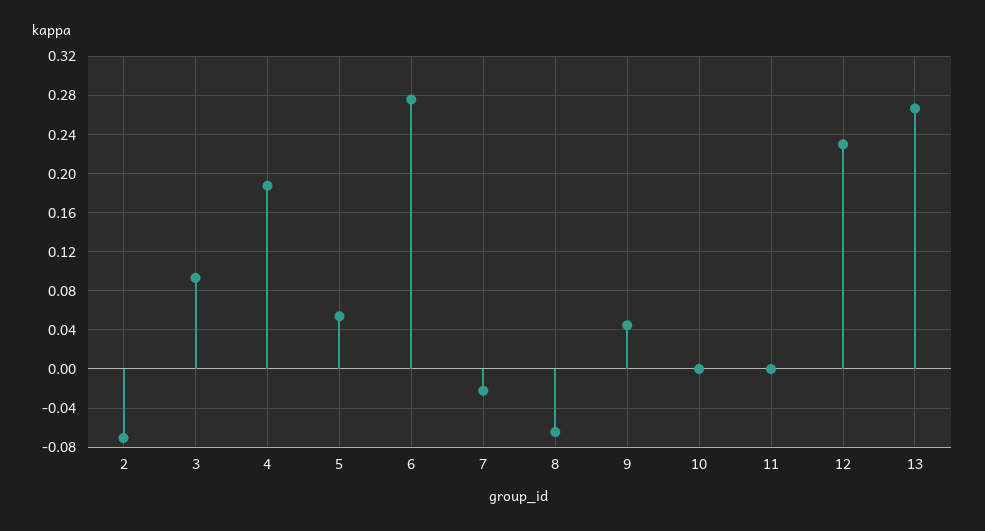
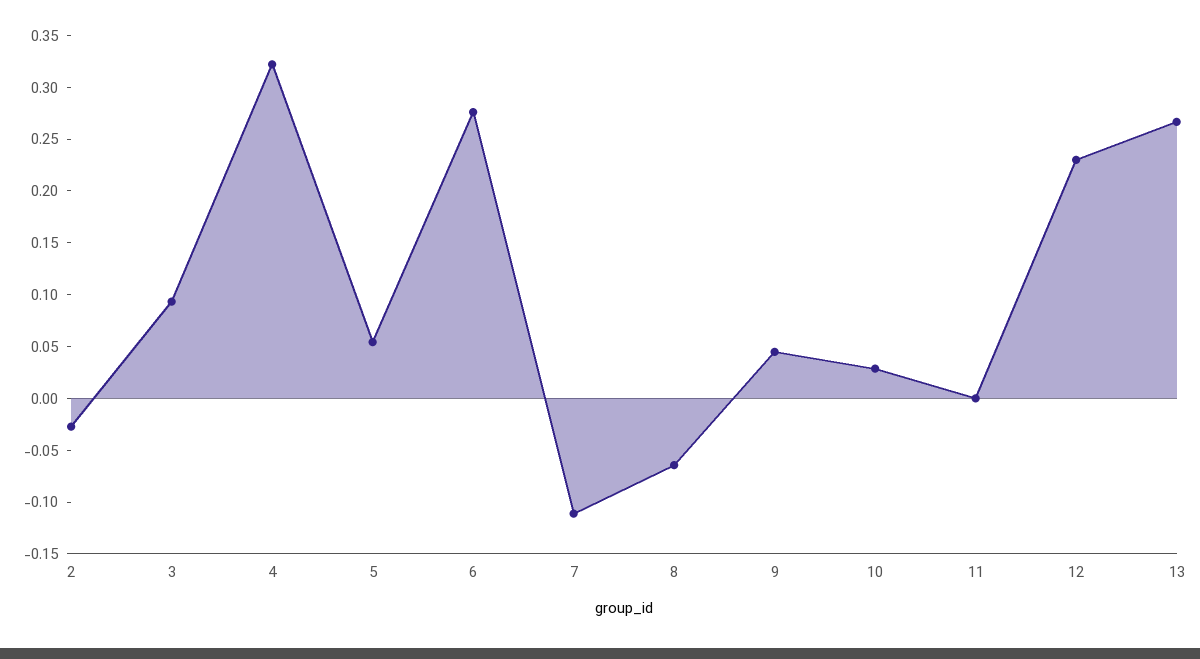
2: -0.07 -> -0.03
4: 0.19 -> 0.32
7: -0.02 -> -0.11
10: 0 -> 0.03

